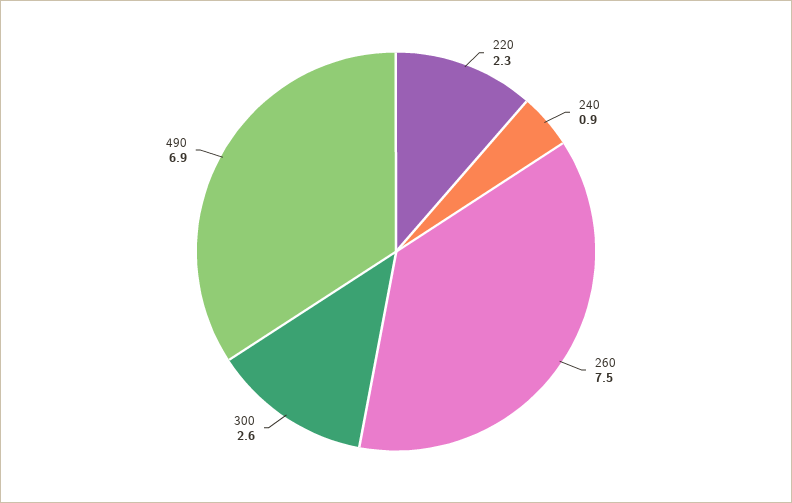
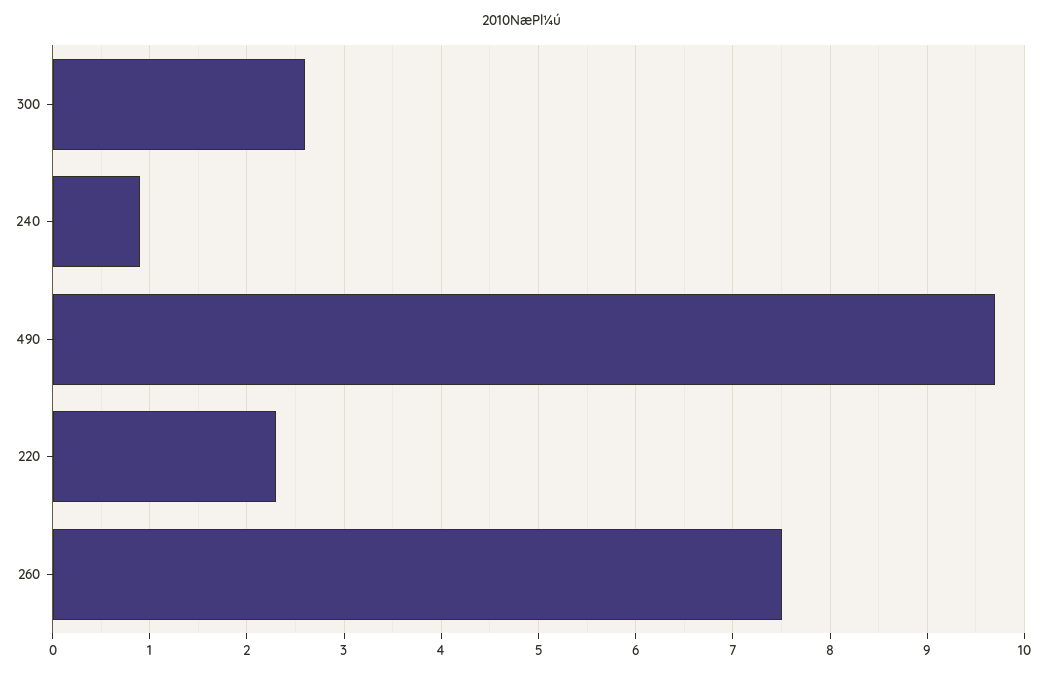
490: 6.9 -> 9.7

